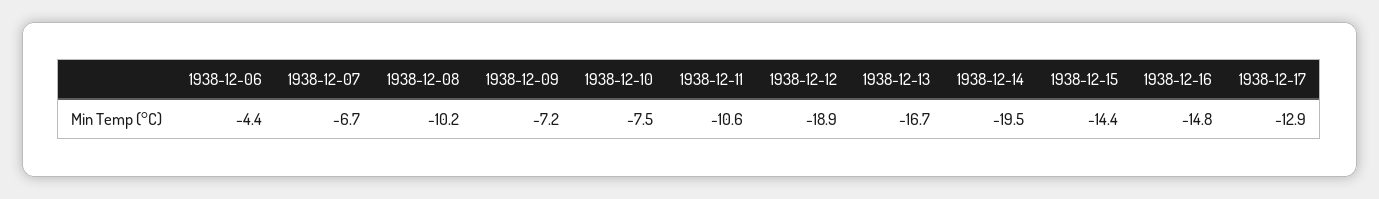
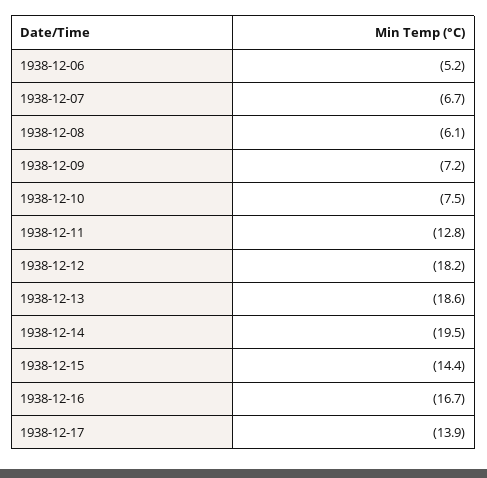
1938-12-06: -4.4 -> -5.2
1938-12-08: -10.2 -> -6.1
1938-12-11: -10.6 -> -12.8
1938-12-12: -18.9 -> -18.2
1938-12-13: -16.7 -> -18.6
1938-12-16: -14.8 -> -16.7
1938-12-17: -12.9 -> -13.9

